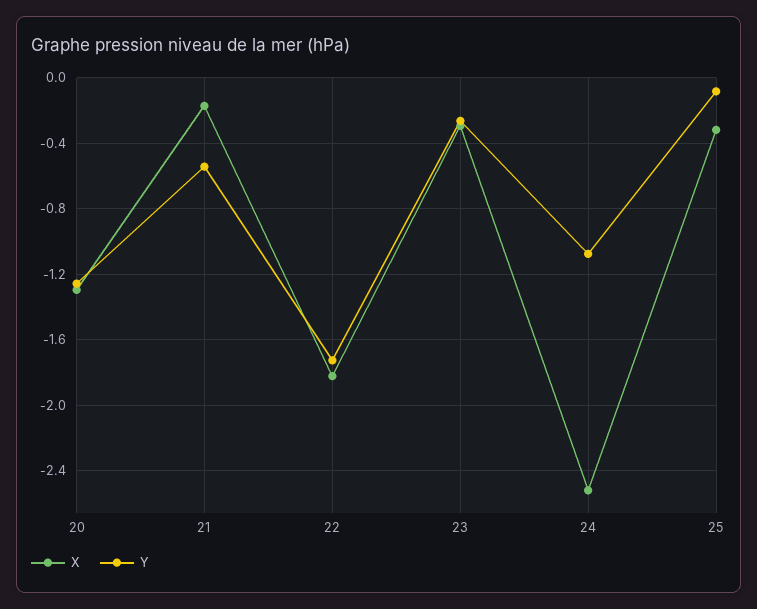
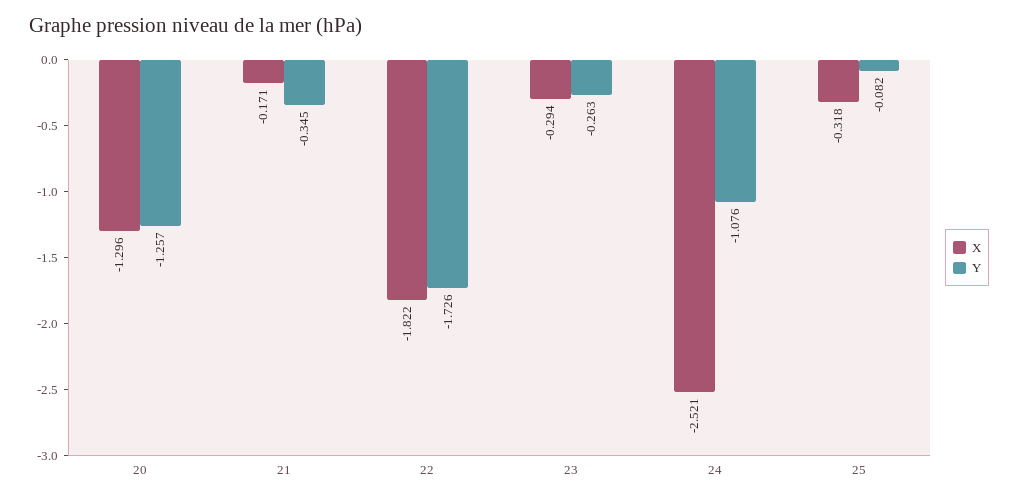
Y, 21: -0.55 -> -0.345

